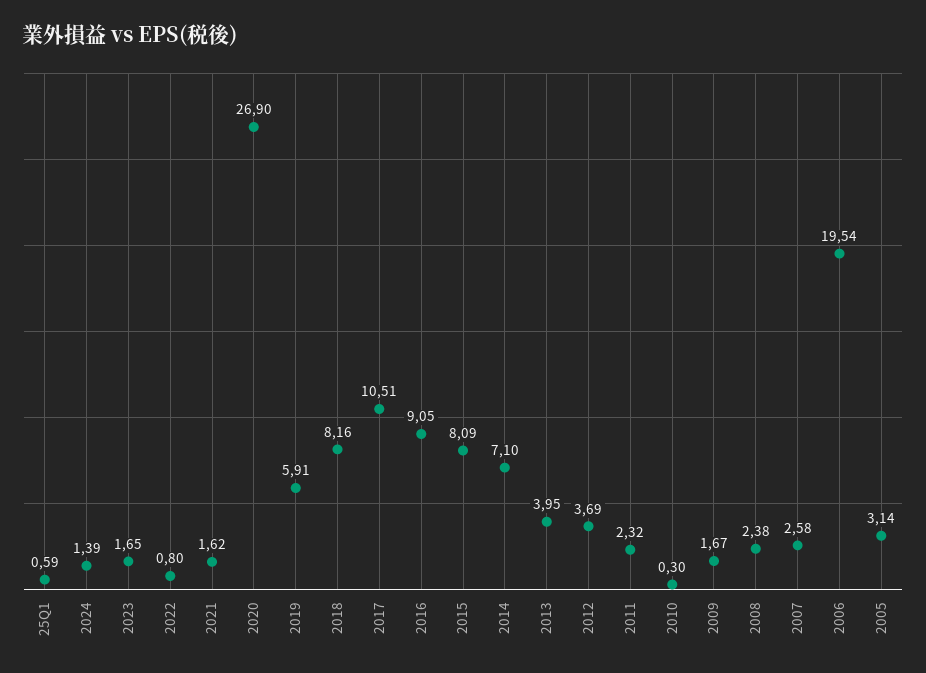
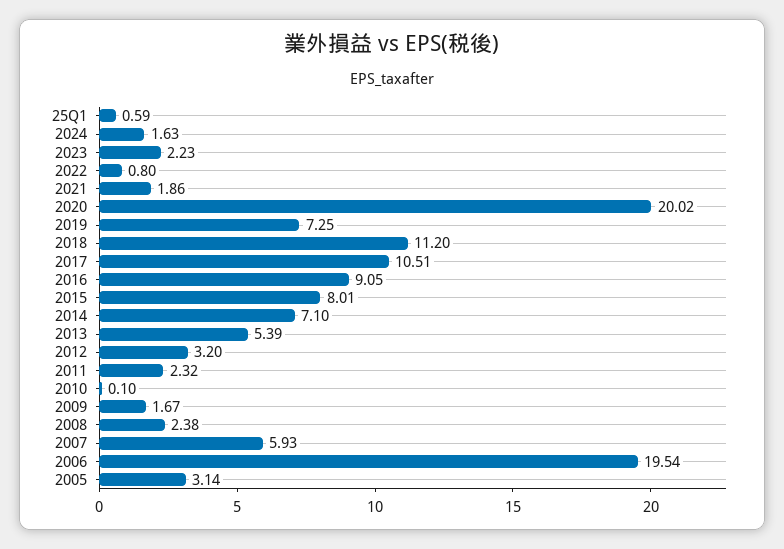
2024: 1.39 -> 1.63
2023: 1.65 -> 2.23
2021: 1.62 -> 1.86
2020: 26.9 -> 20.02
2019: 5.91 -> 7.25
2018: 8.16 -> 11.2
2015: 8.09 -> 8.01
2013: 3.95 -> 5.39
2012: 3.69 -> 3.2
2010: 0.3 -> 0.1
2007: 2.58 -> 5.93

